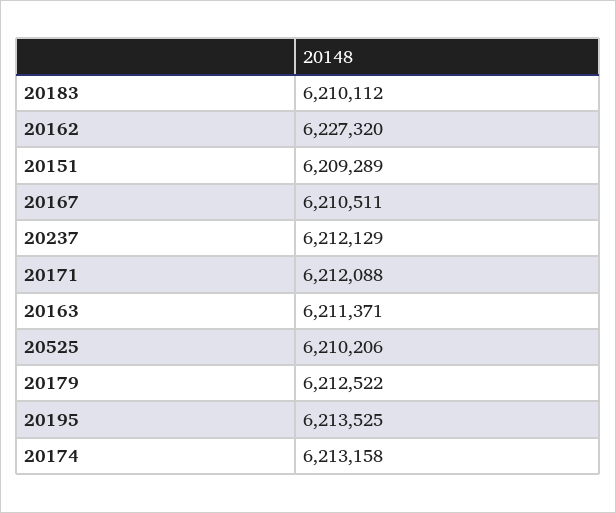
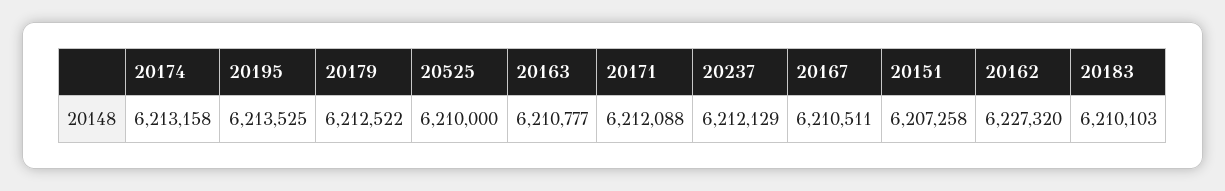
20183: 6210112 -> 6210103
20151: 6209289 -> 6207258
20163: 6211371 -> 6210777
20525: 6210206 -> 6210000

